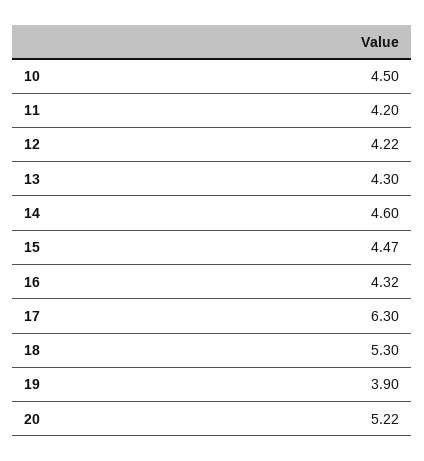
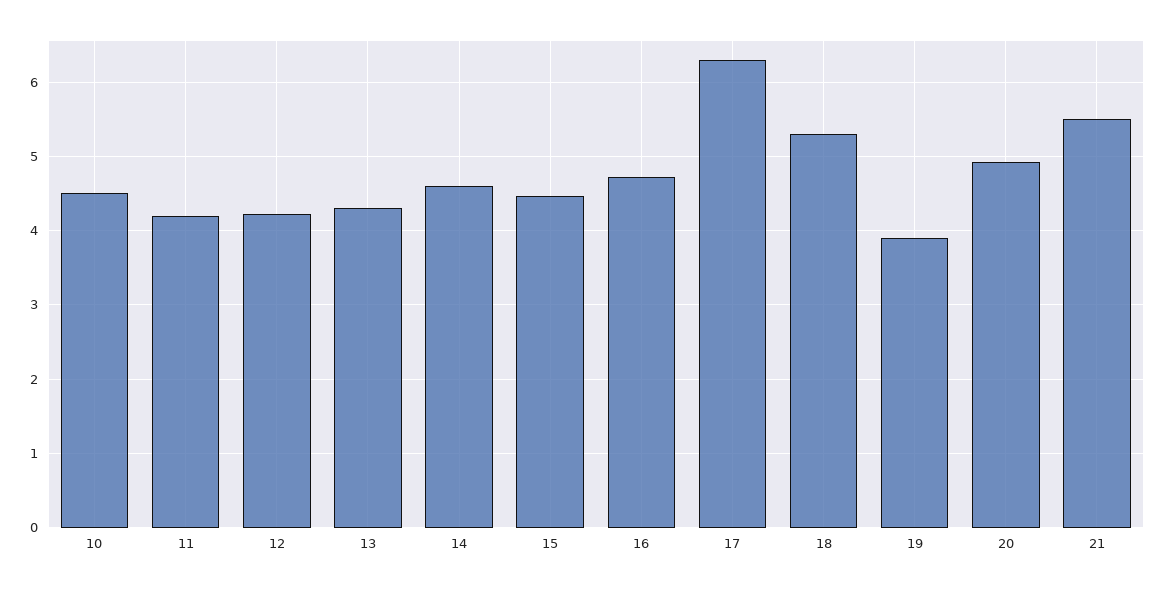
16: 4.32 -> 4.7
20: 5.22 -> 4.9
21: none -> 5.5

